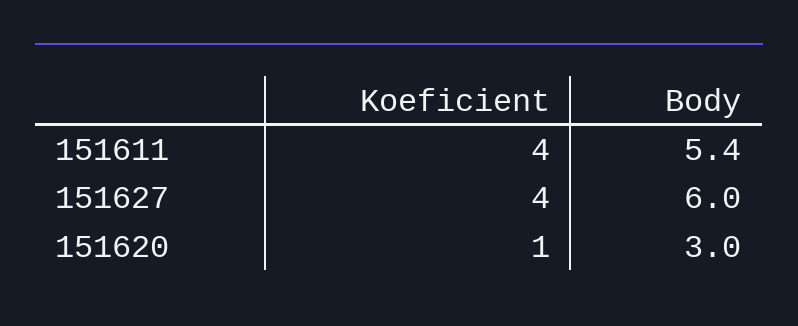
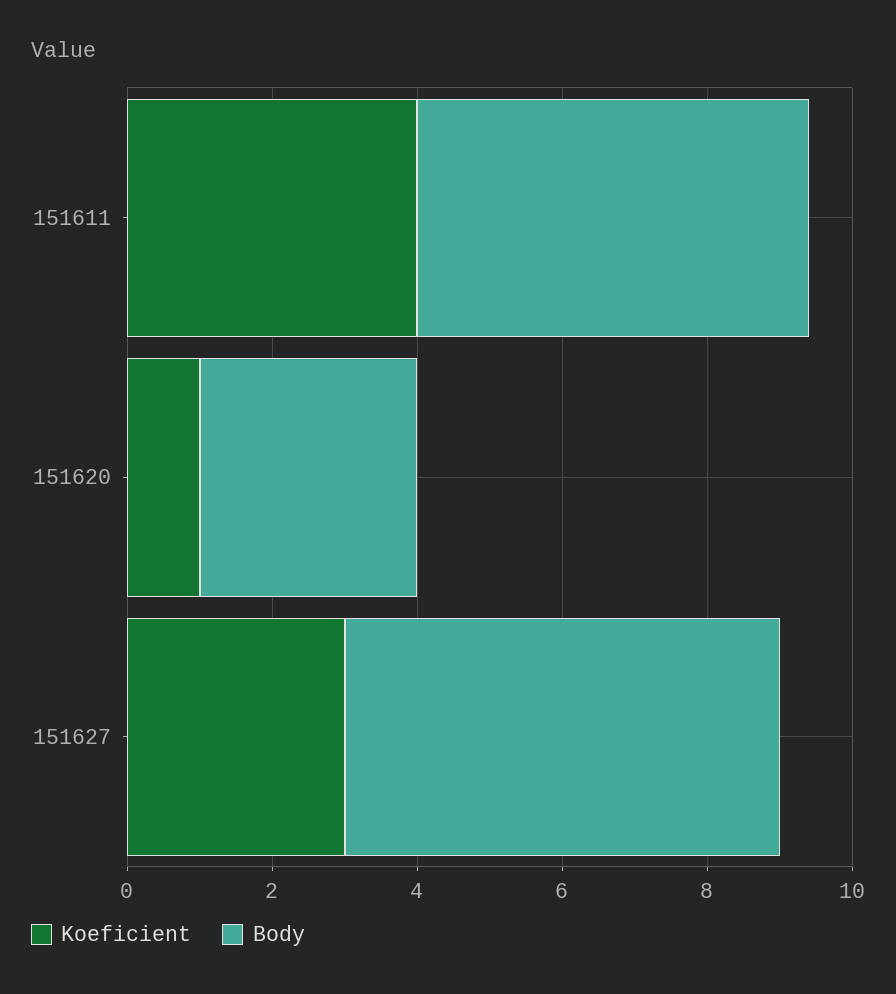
Koeficient, 151627: 4 -> 3

